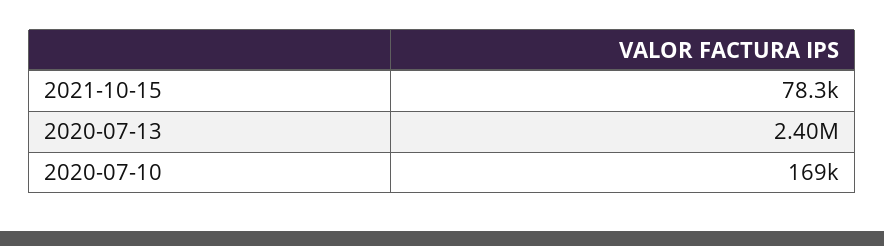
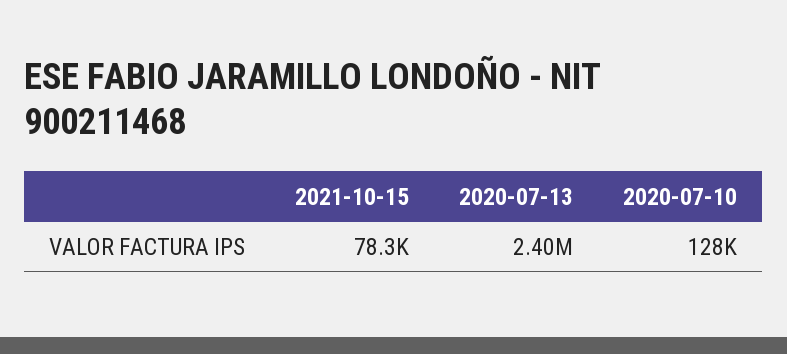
2020-07-10: 169000 -> 128000

